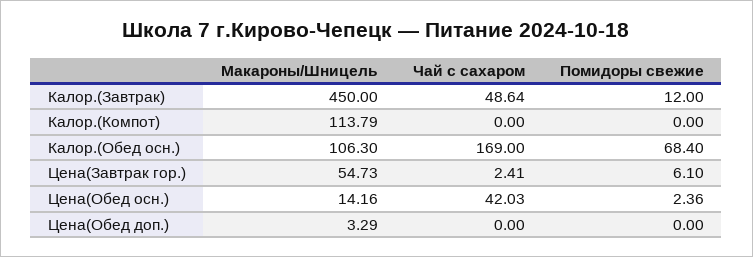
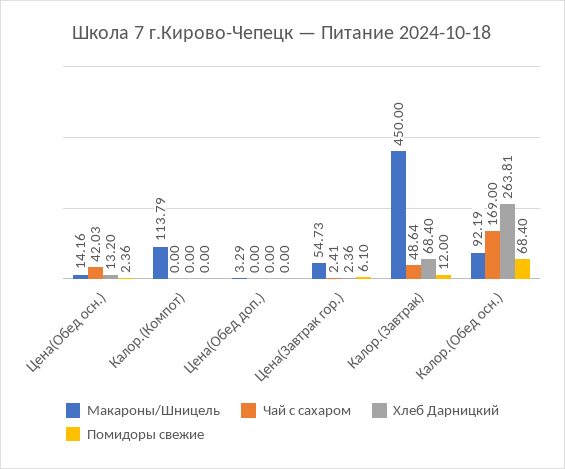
Макароны/Шницель, Калор.(Обед осн.): 106.3 -> 92.19
Хлеб Дарницкий, Цена(Обед осн.): none -> 13.2
Хлеб Дарницкий, Калор.(Компот): none -> 0
Хлеб Дарницкий, Цена(Обед доп.): none -> 0
Хлеб Дарницкий, Цена(Завтрак гор.): none -> 2.36
Хлеб Дарницкий, Калор.(Завтрак): none -> 68.4
Хлеб Дарницкий, Калор.(Обед осн.): none -> 263.81

